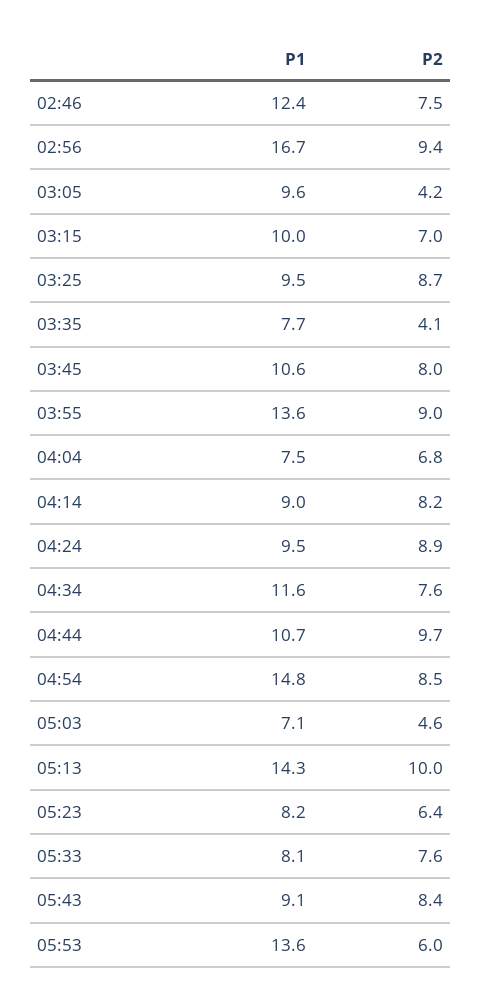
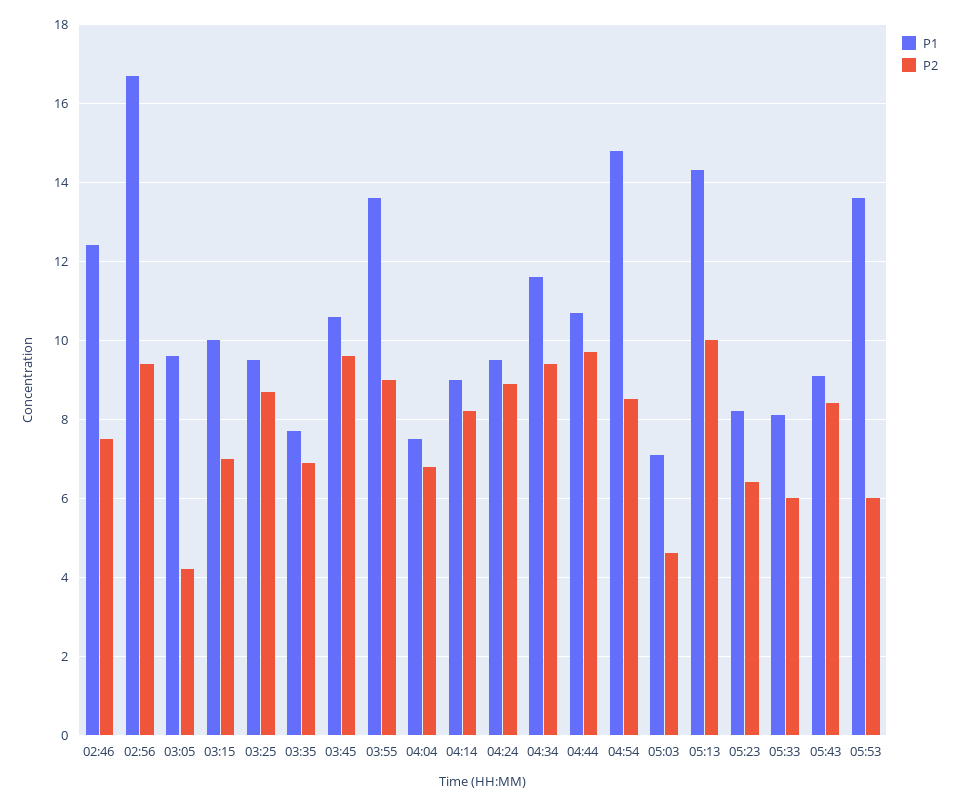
P2, 03:35: 4.1 -> 7
P2, 03:45: 8 -> 9.5
P2, 04:34: 7.6 -> 9.5
P2, 05:33: 7.6 -> 6

